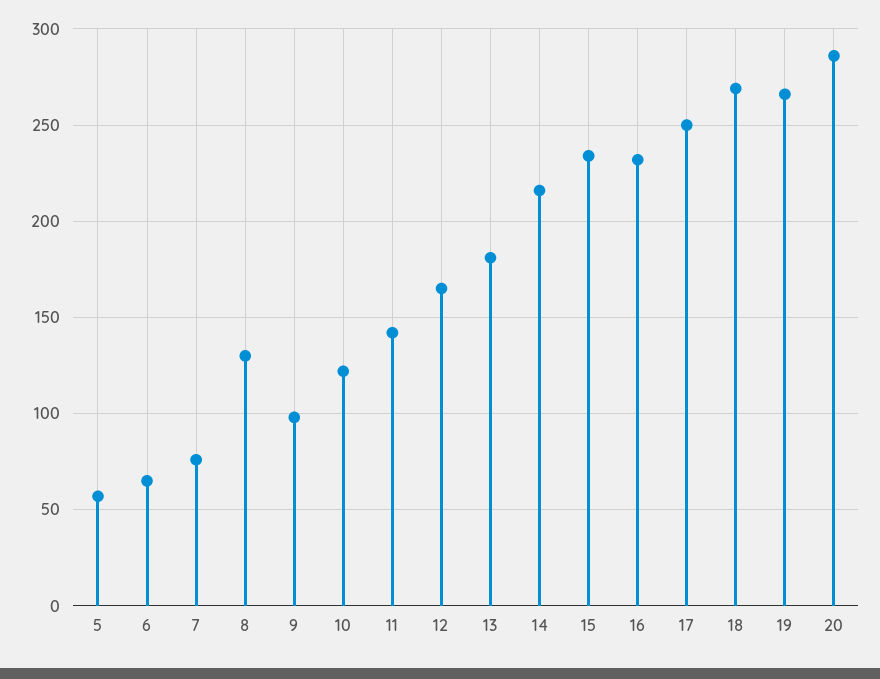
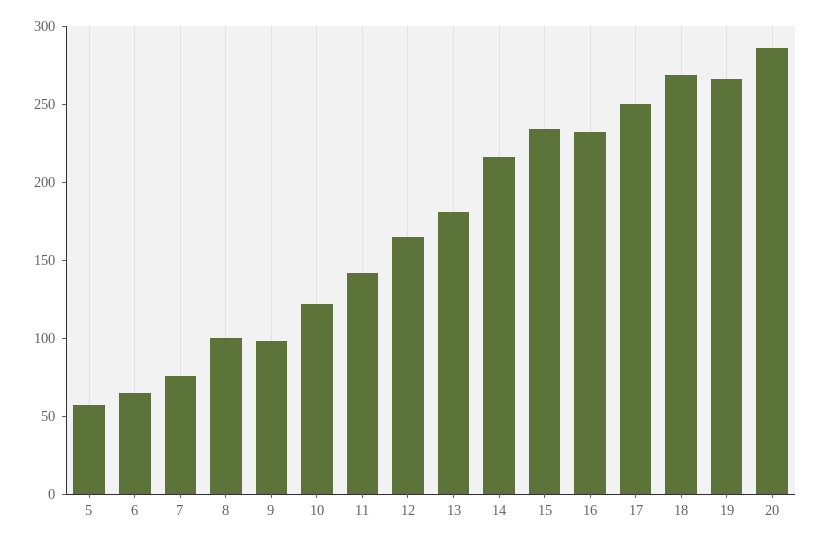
8: 130 -> 100

